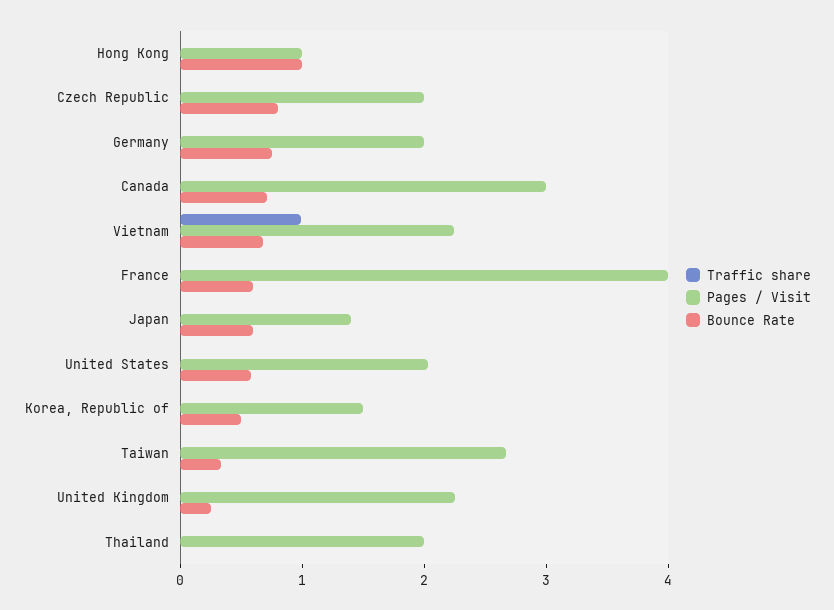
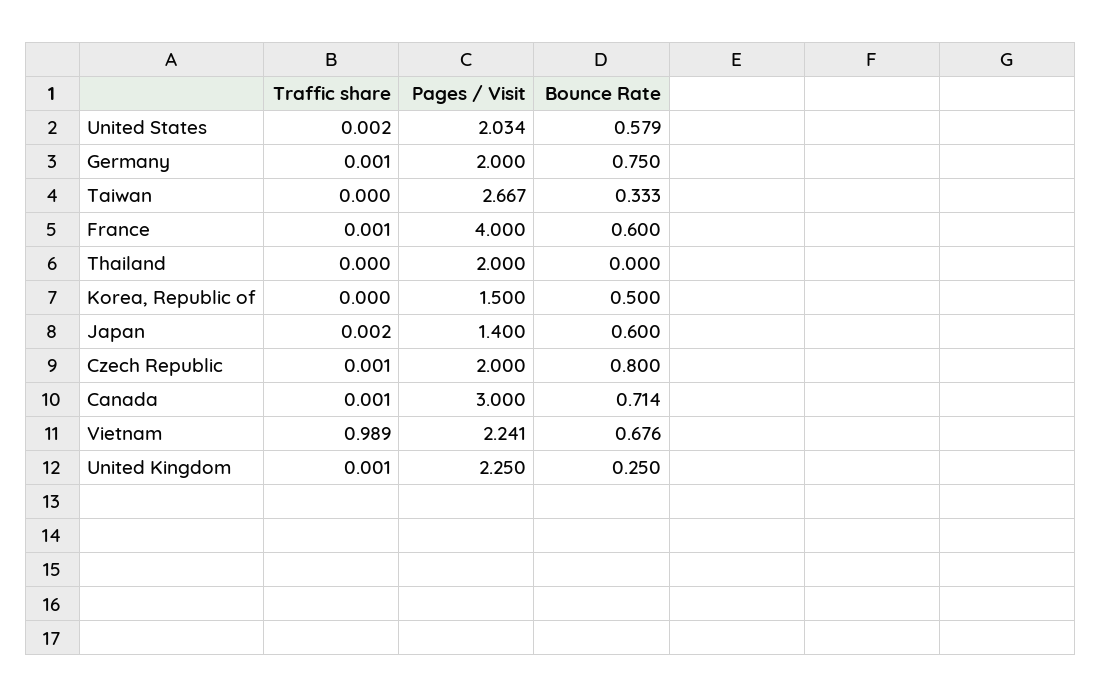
Traffic share, Hong Kong: 0 -> none
Pages / Visit, Hong Kong: 1 -> none
Bounce Rate, Hong Kong: 1 -> none

